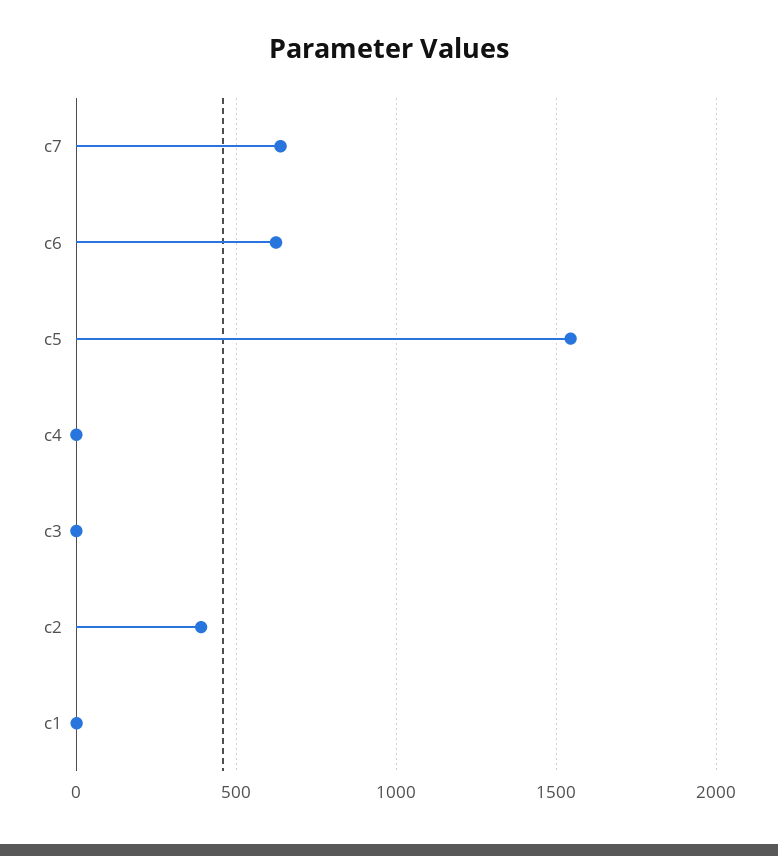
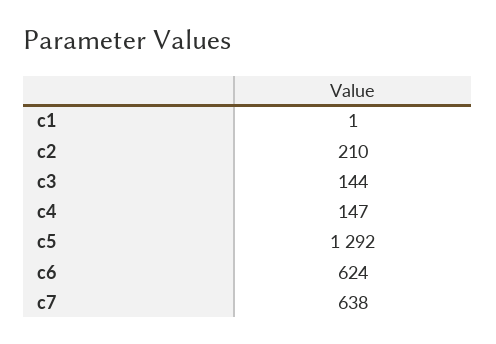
c5: 1550 -> 1292
c4: 0 -> 147
c3: 0 -> 144
c2: 400 -> 210

